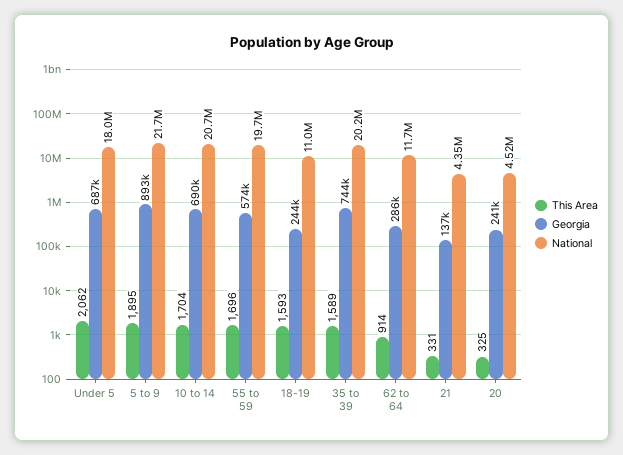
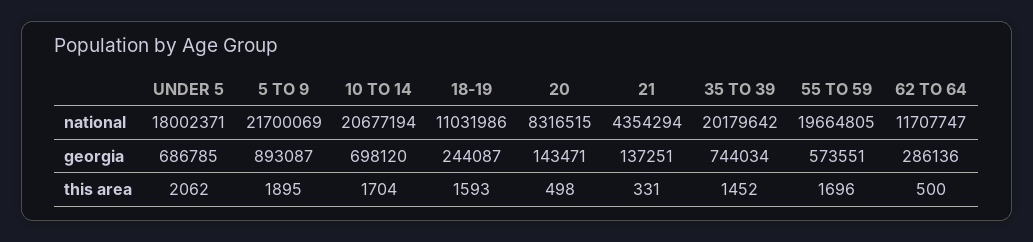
Georgia, 10 to 14: 690000 -> 698120
This Area, 35 to 39: 1589 -> 1452
This Area, 62 to 64: 914 -> 500
This Area, 20: 325 -> 498
Georgia, 20: 241000 -> 143471
National, 20: 4520000 -> 8316515

